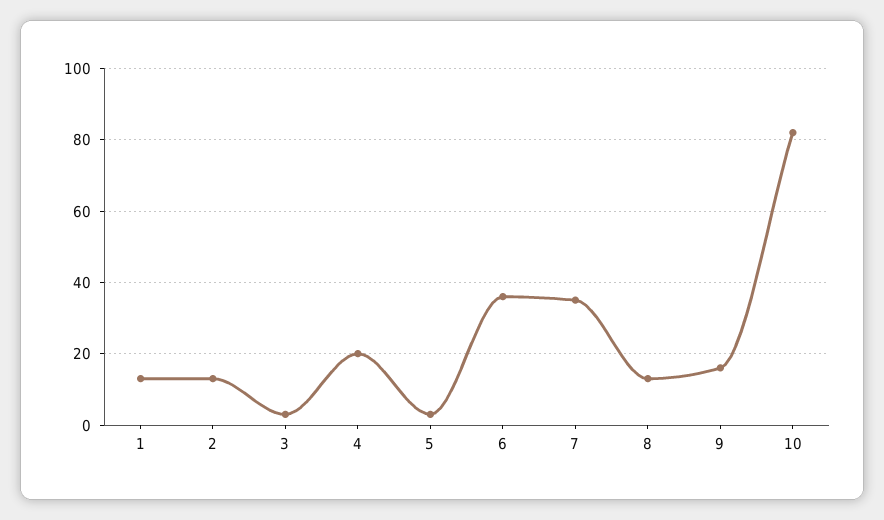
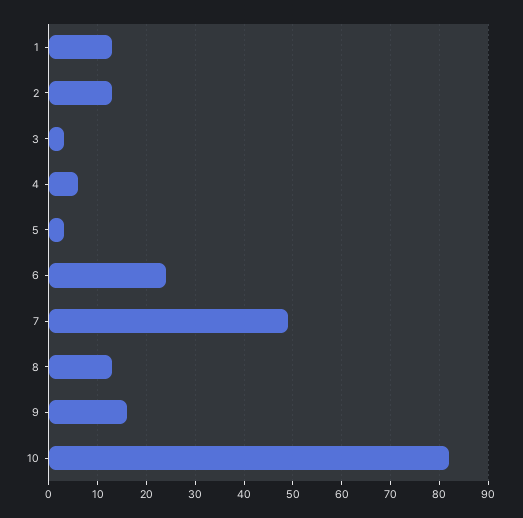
4: 20 -> 5
6: 35 -> 25
7: 35 -> 50

